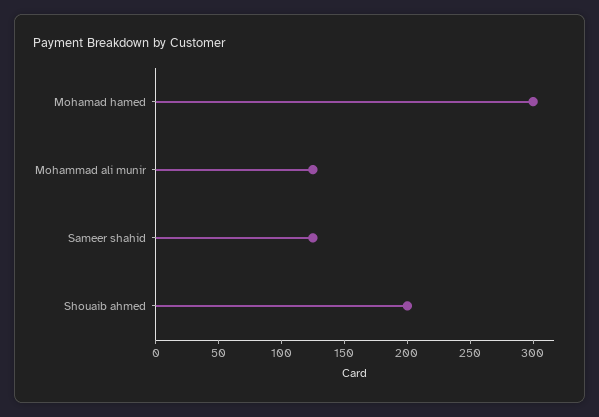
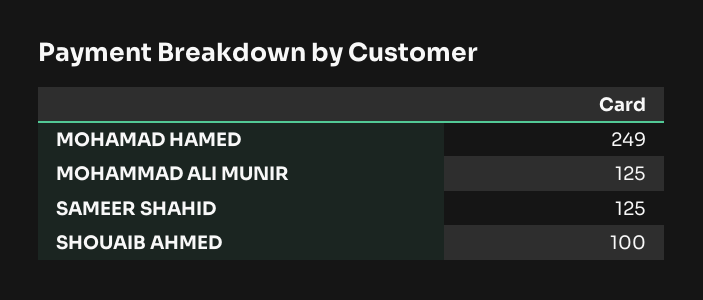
Mohamad hamed: 300 -> 249
Shouaib ahmed: 200 -> 100

